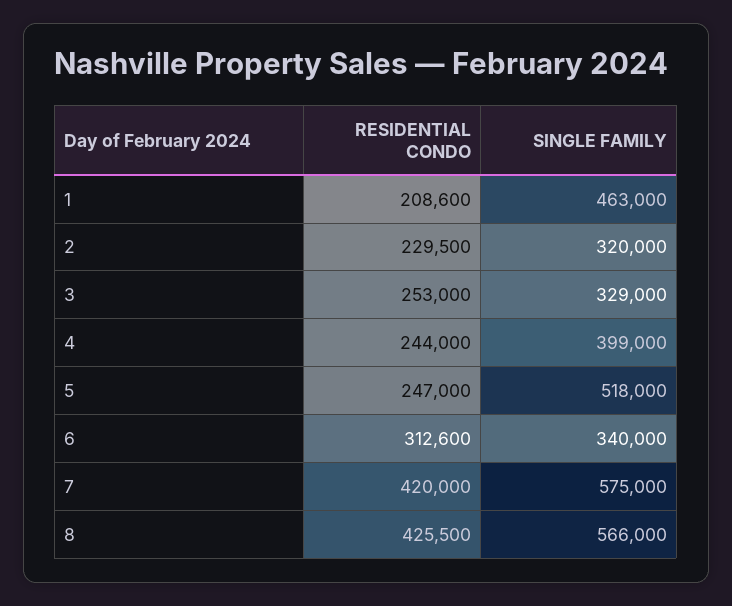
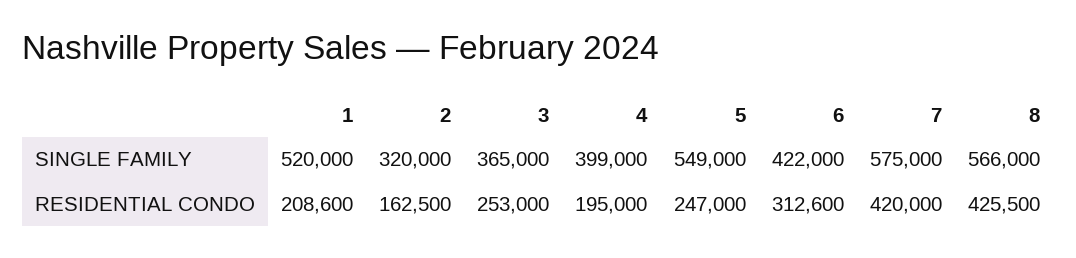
SINGLE FAMILY, 1: 463000 -> 520000
RESIDENTIAL CONDO, 2: 229500 -> 162500
SINGLE FAMILY, 3: 329000 -> 365000
RESIDENTIAL CONDO, 4: 244000 -> 195000
SINGLE FAMILY, 5: 518000 -> 549000
SINGLE FAMILY, 6: 340000 -> 422000

